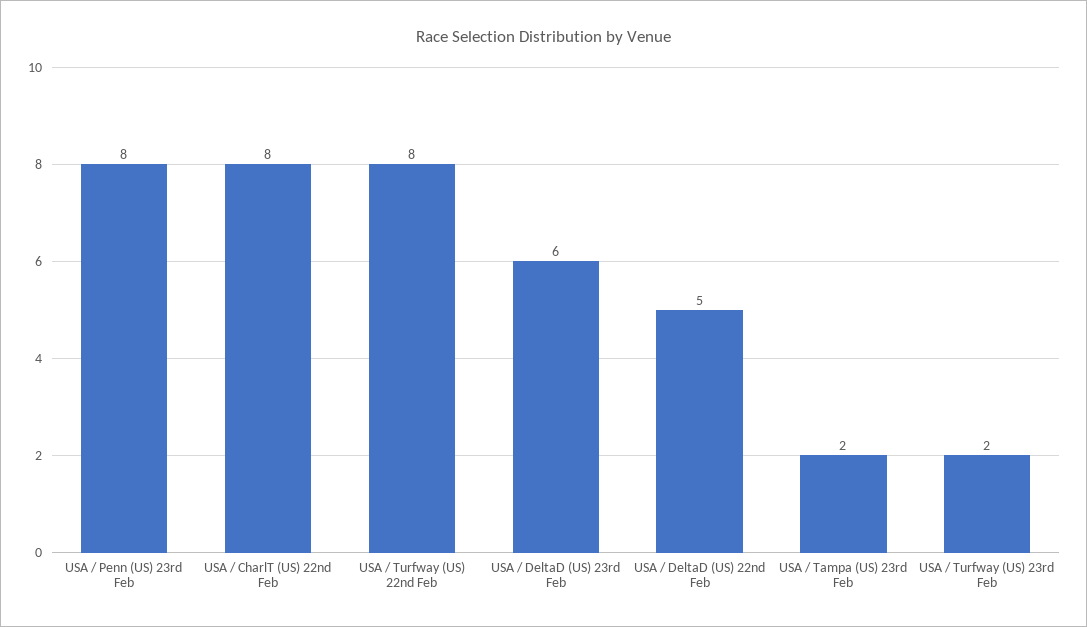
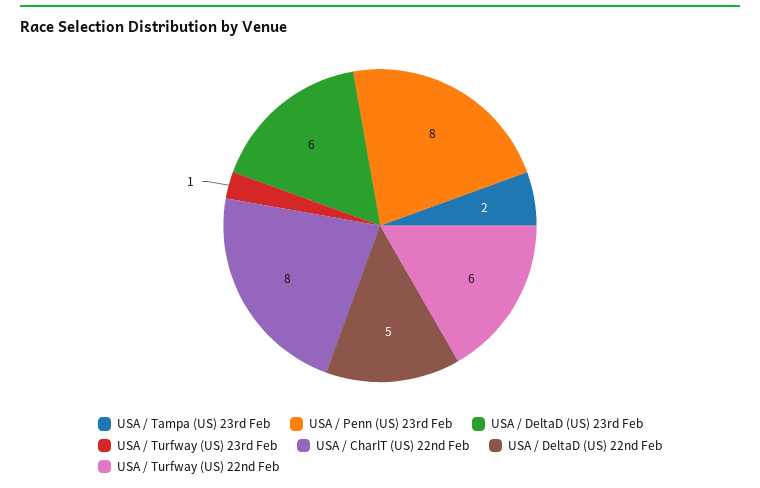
USA / Turfway (US) 22nd Feb: 8 -> 6
USA / Turfway (US) 23rd Feb: 2 -> 1

